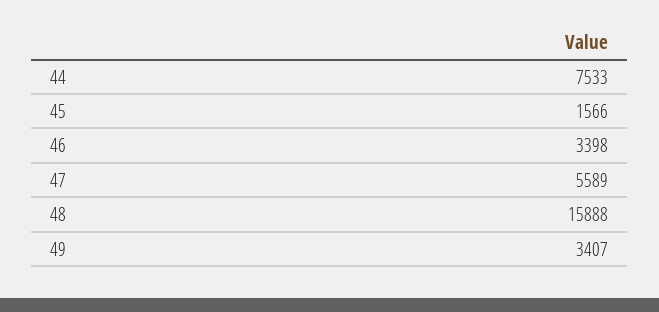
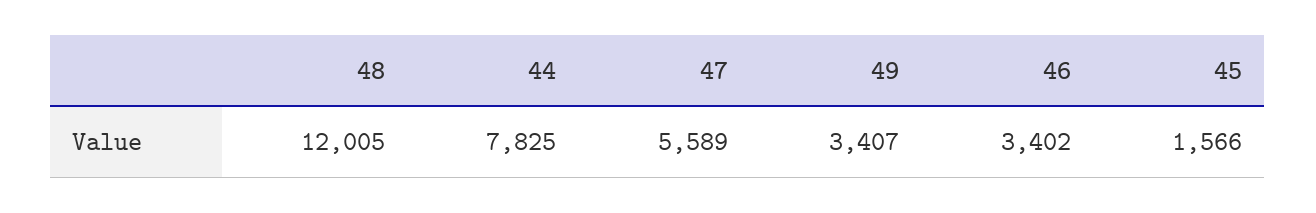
44: 7533 -> 7825
46: 3398 -> 3402
48: 15888 -> 12005

